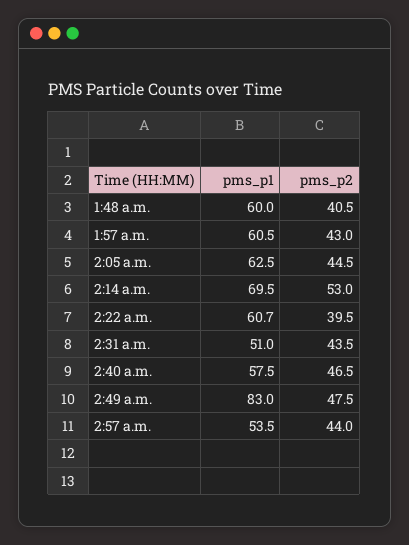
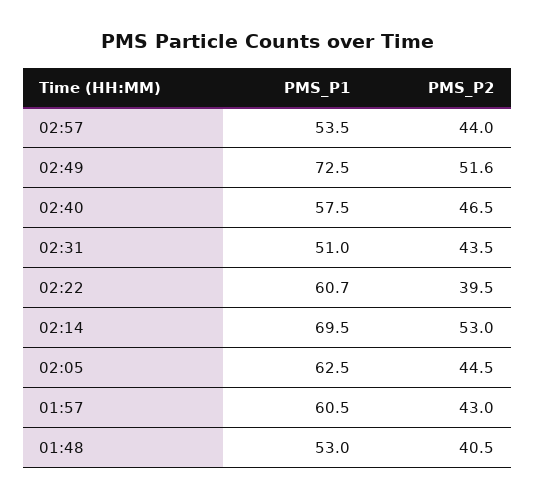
pms_p1, 1:48 a.m.: 60 -> 53
pms_p1, 2:49 a.m.: 83 -> 72.5
pms_p2, 2:49 a.m.: 47.5 -> 51.6

